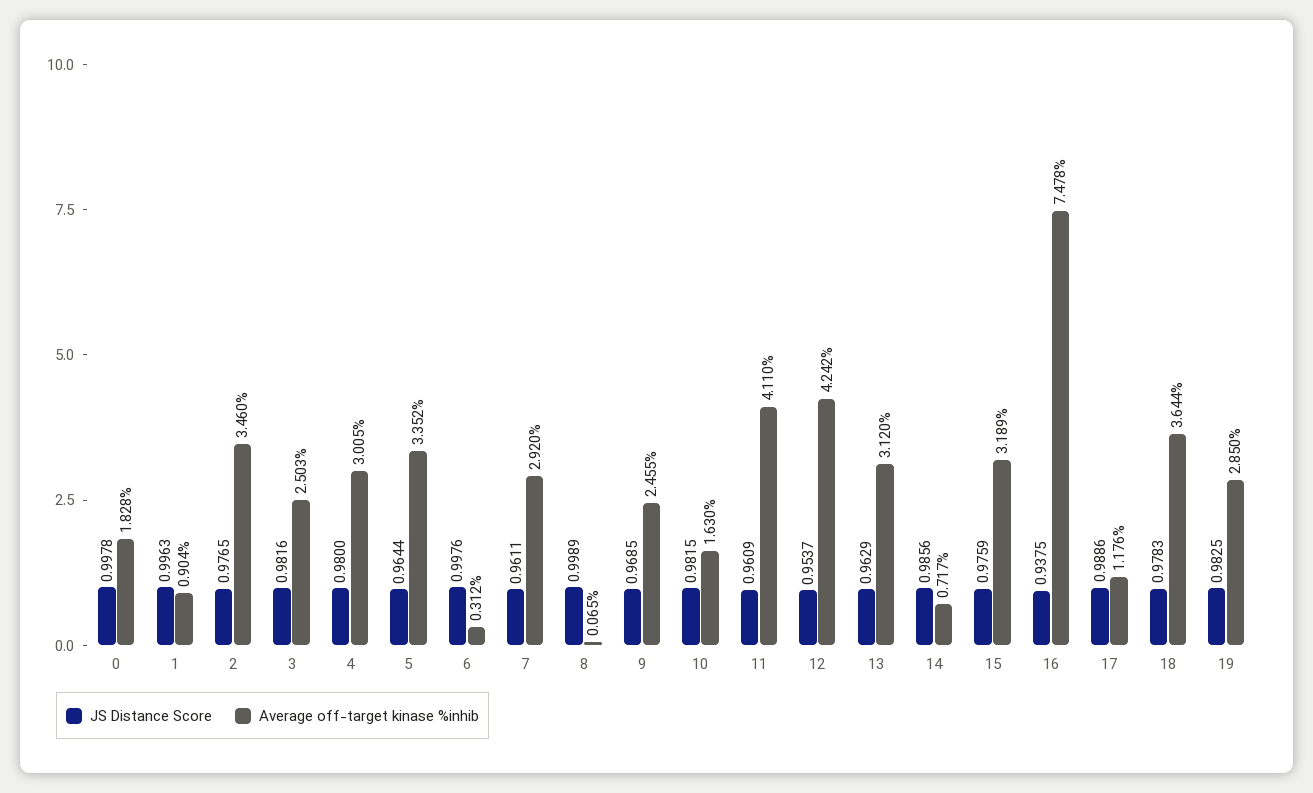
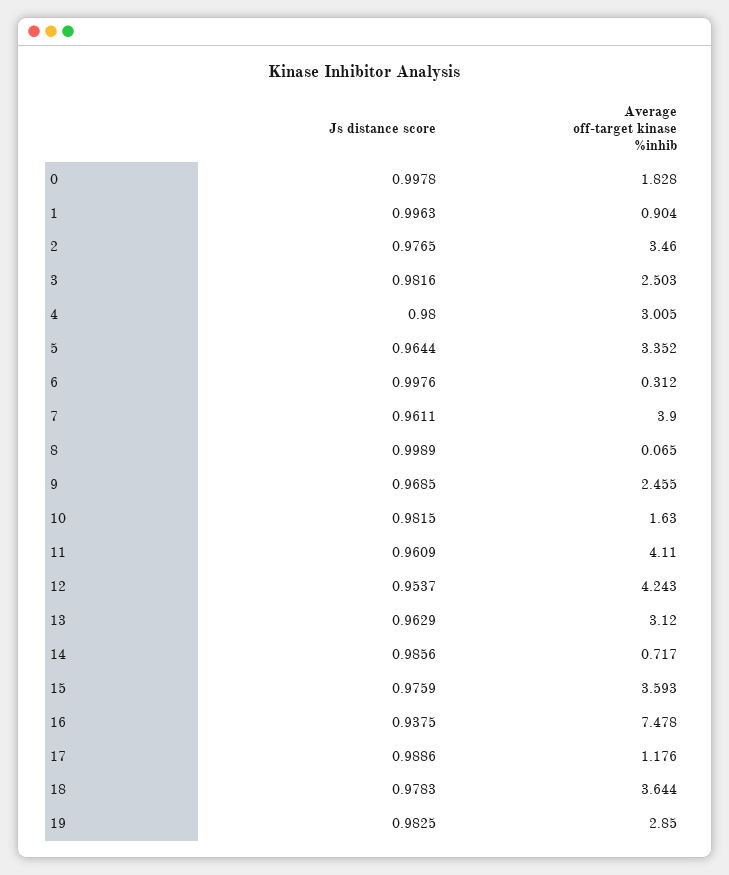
Average off-target kinase %inhib, 7: 2.92 -> 3.9
Average off-target kinase %inhib, 12: 4.242 -> 4.243
Average off-target kinase %inhib, 15: 3.189 -> 3.593

